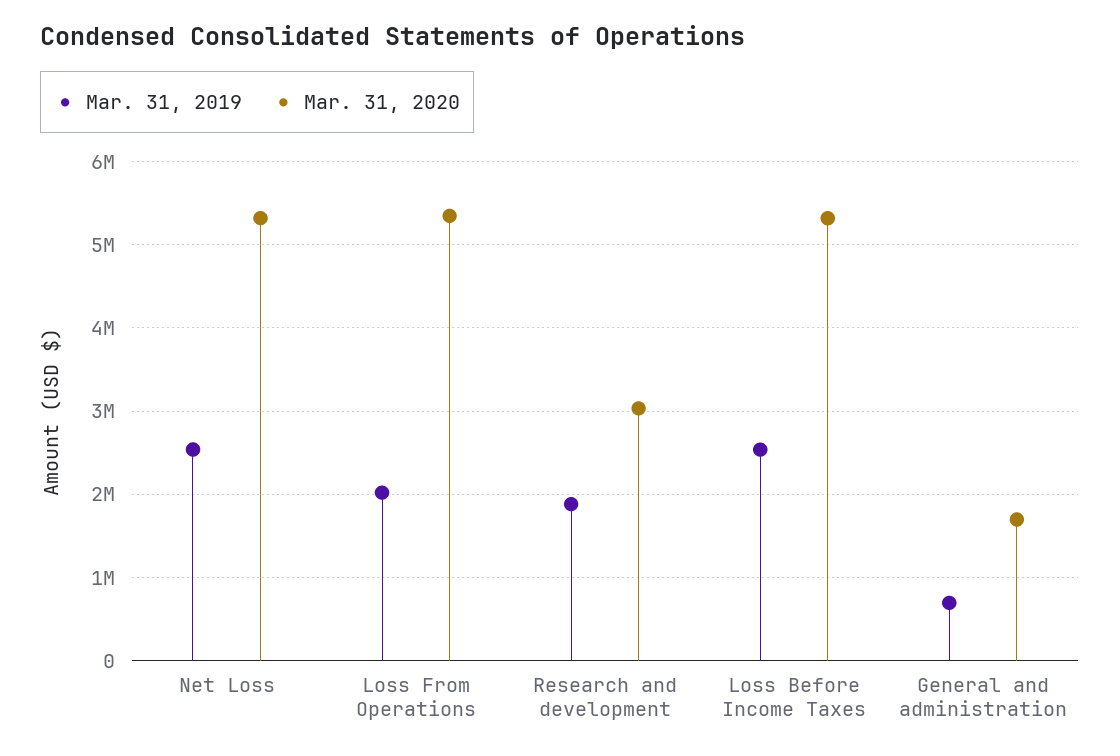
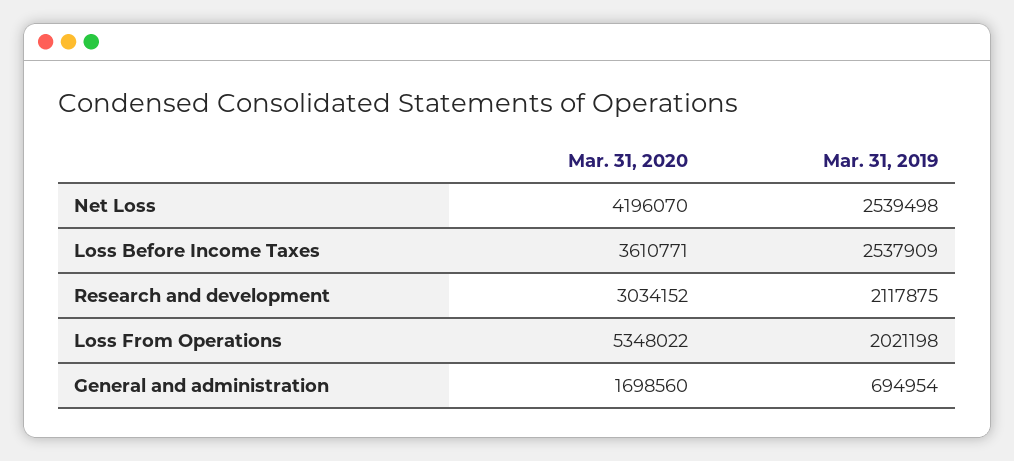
Mar. 31, 2020, Net Loss: 5300000 -> 4196070
Mar. 31, 2019, Research and development: 1900000 -> 2117875
Mar. 31, 2020, Loss Before Income Taxes: 5300000 -> 3610771

